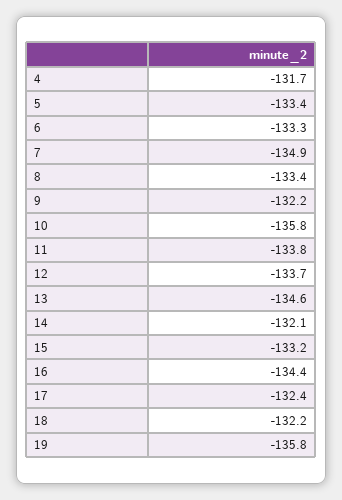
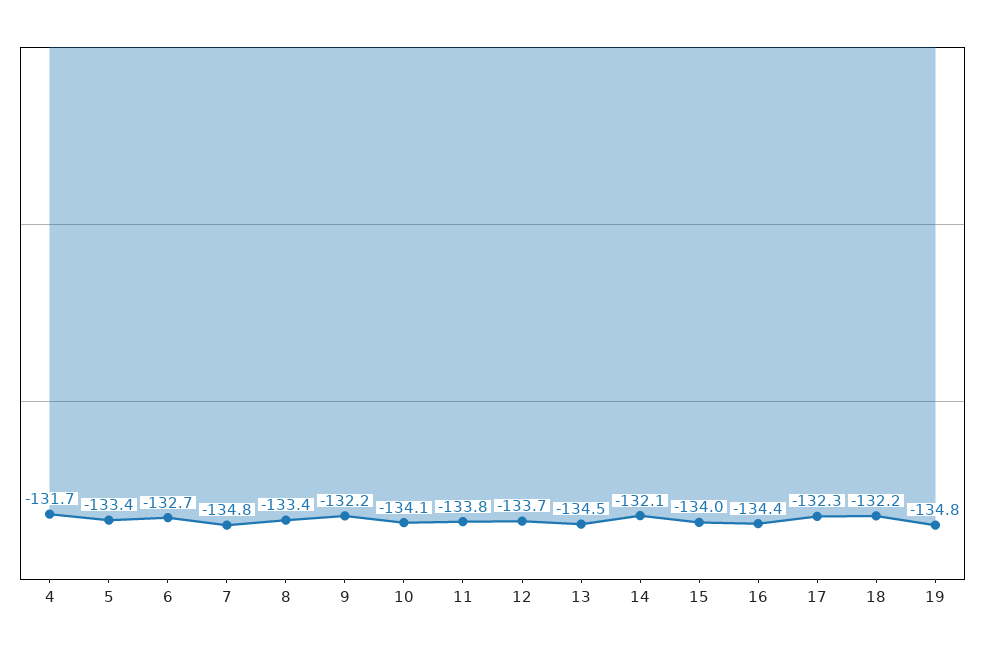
6: -133.3 -> -132.7
7: -134.9 -> -134.8
10: -135.8 -> -134.1
13: -134.6 -> -134.5
15: -133.2 -> -134
17: -132.4 -> -132.3
19: -135.8 -> -134.8

